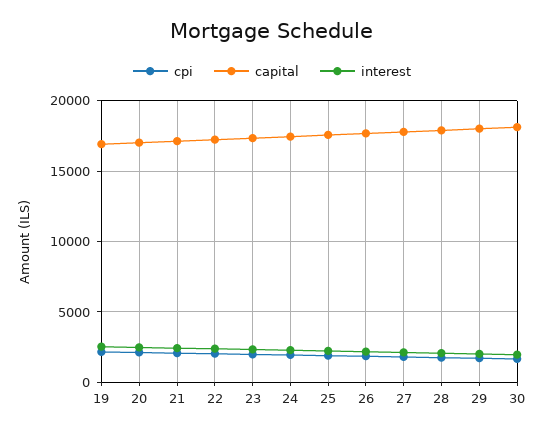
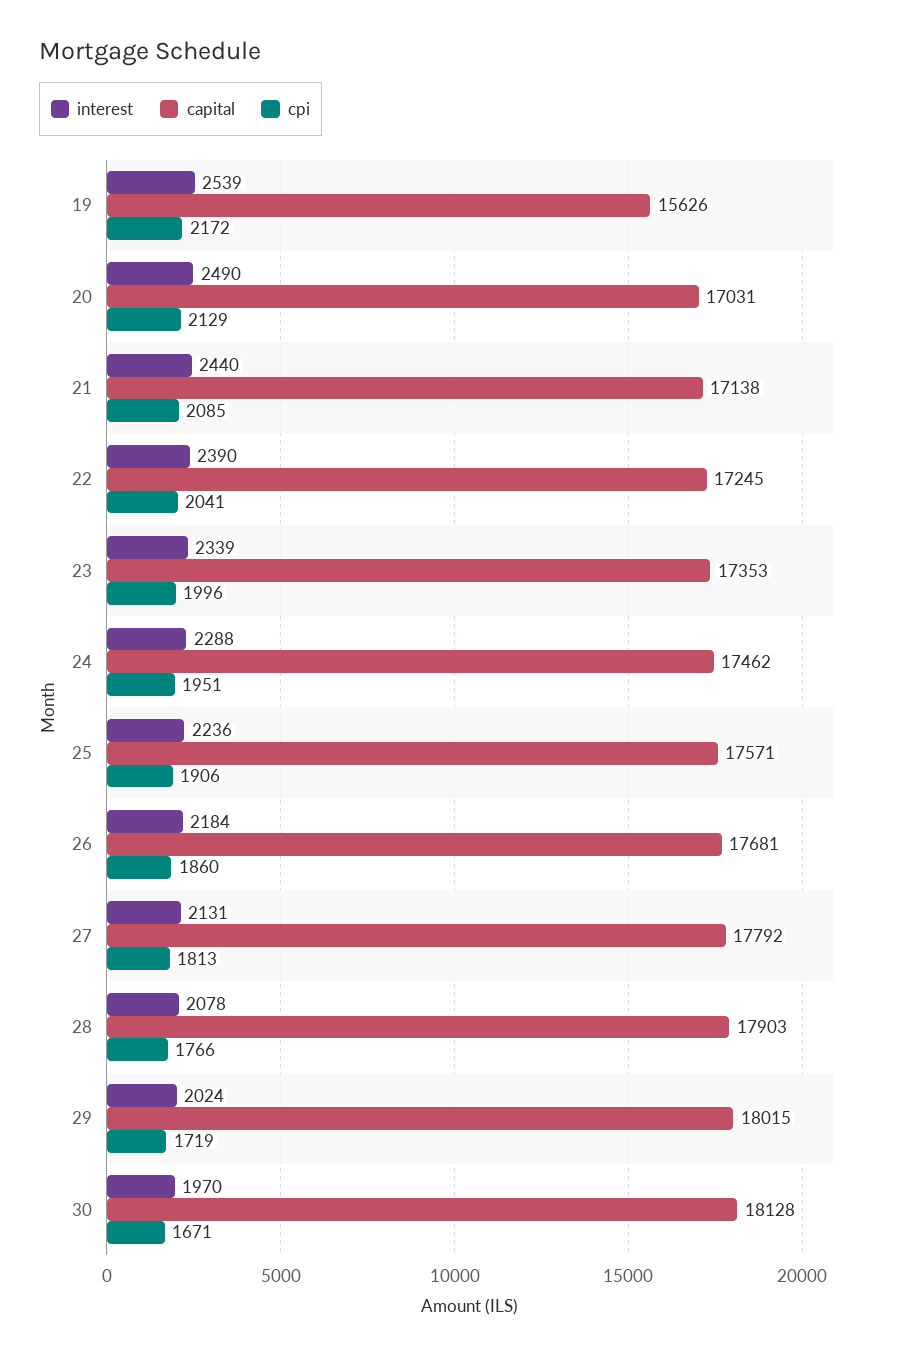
capital, 19: 17000 -> 15626

